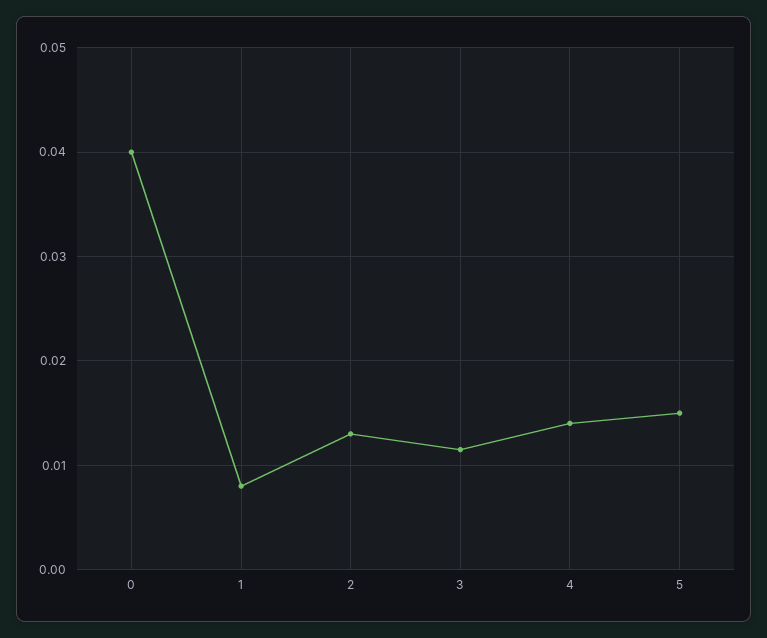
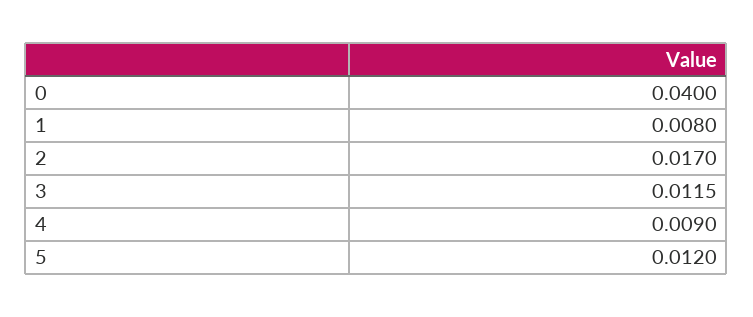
2: 0.013 -> 0.017
4: 0.014 -> 0.009
5: 0.015 -> 0.012

